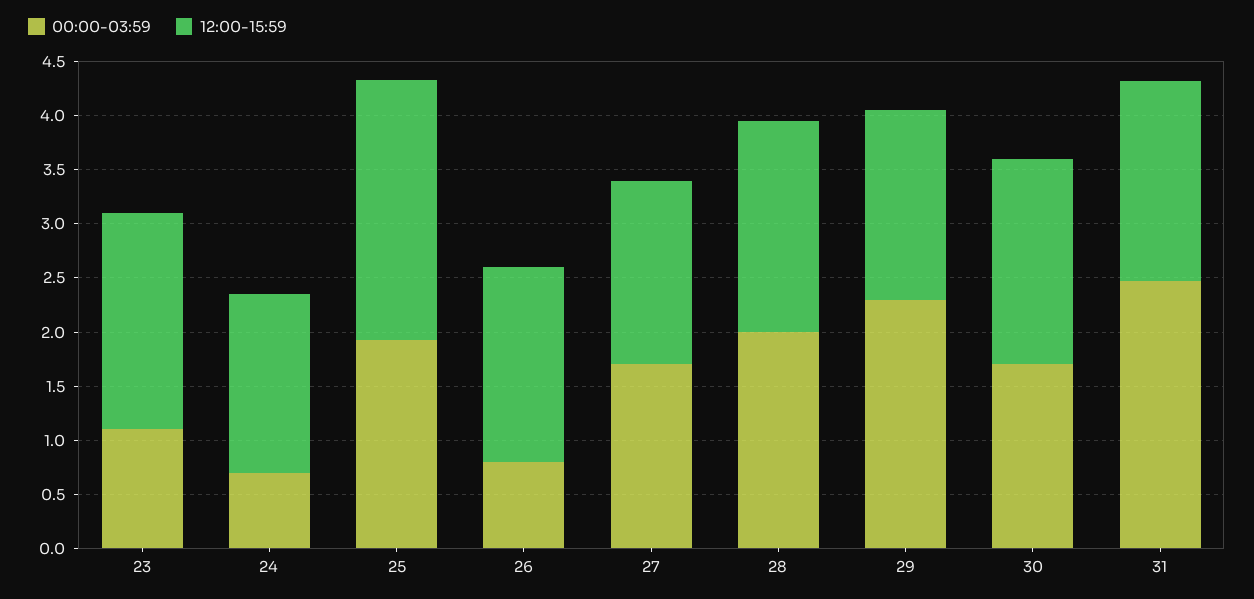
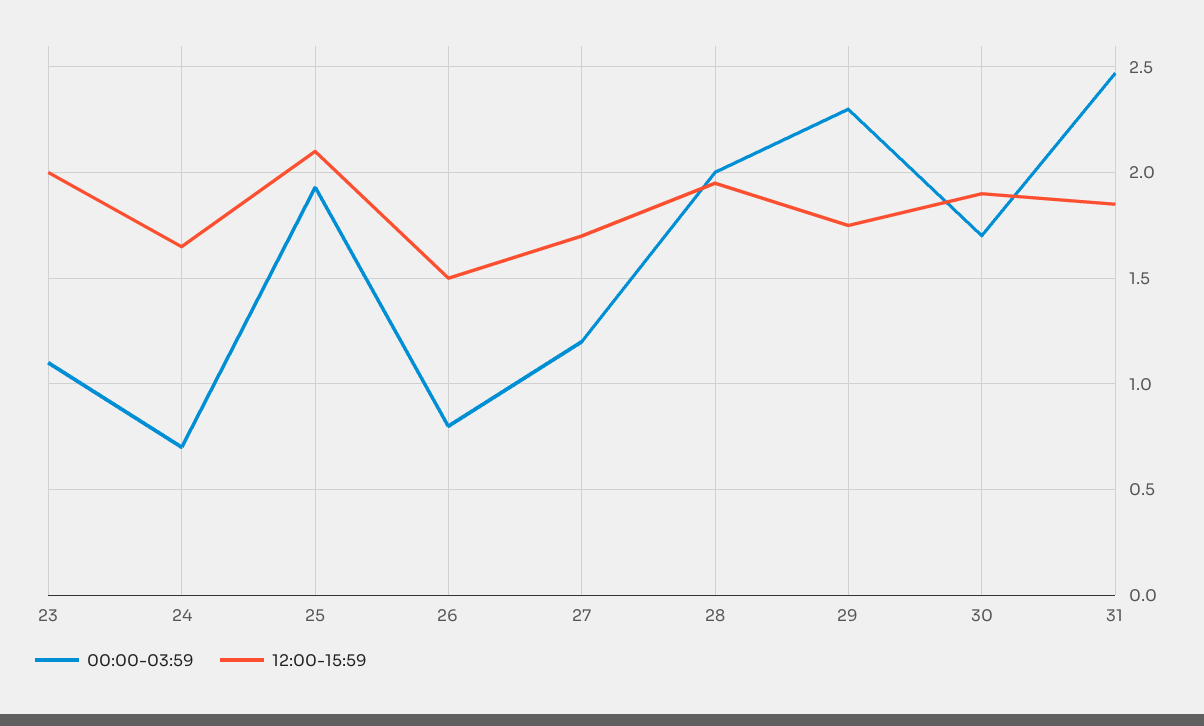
12:00-15:59, 25: 2.4 -> 2.1
12:00-15:59, 26: 1.8 -> 1.5
00:00-03:59, 27: 1.7 -> 1.2

